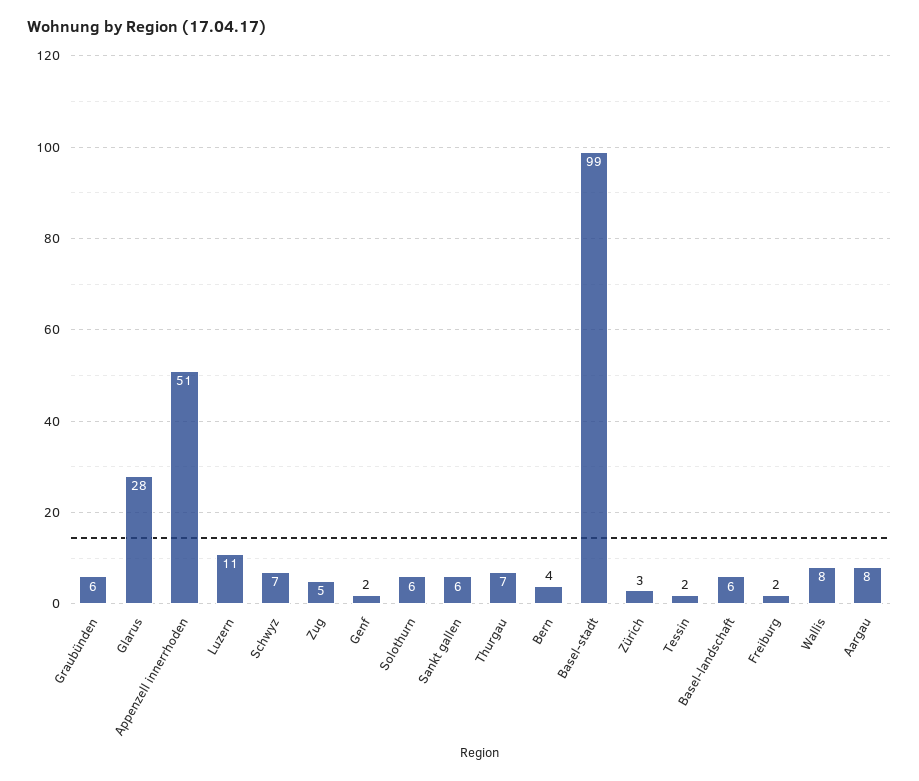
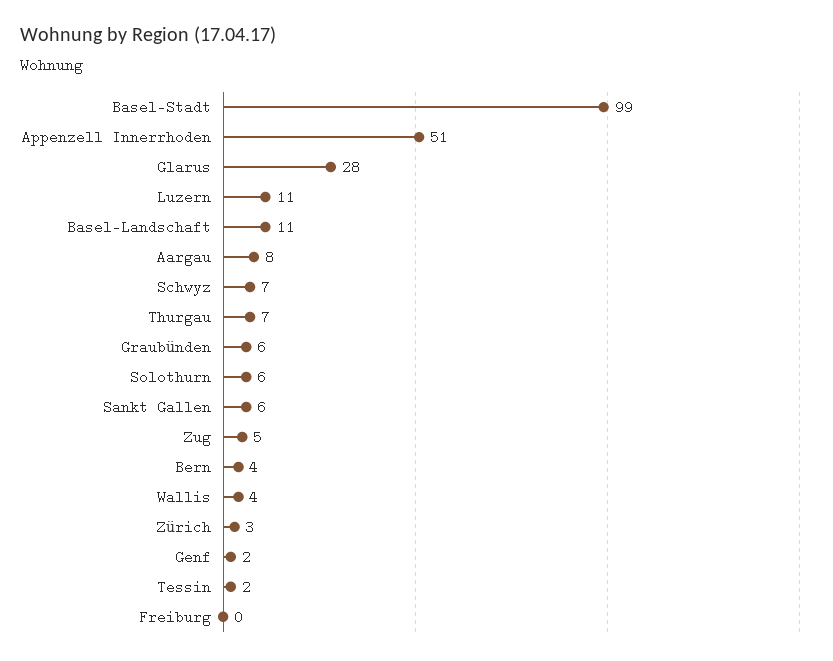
Basel-landschaft: 6 -> 11
Freiburg: 2 -> 0
Wallis: 8 -> 4

